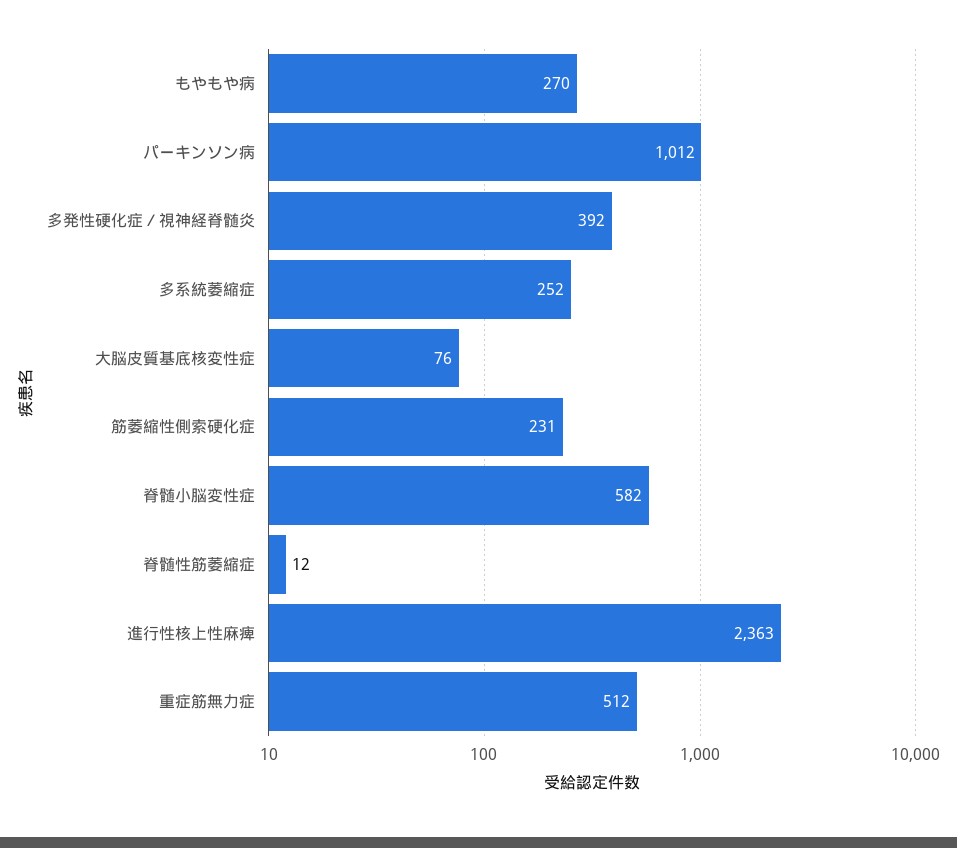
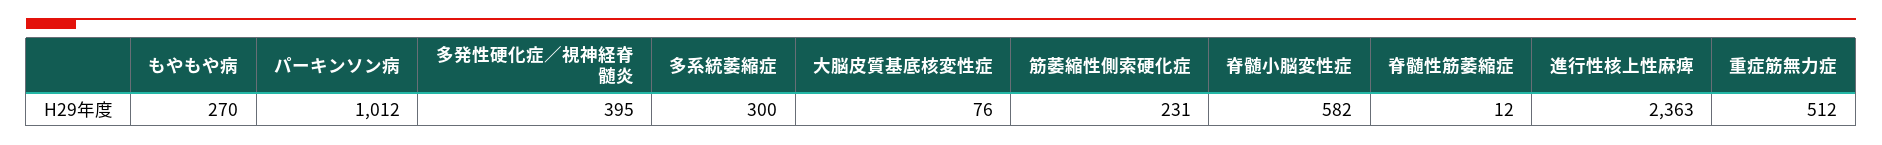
多発性硬化症／視神経脊髄炎: 392 -> 395
多系統萎縮症: 252 -> 300

